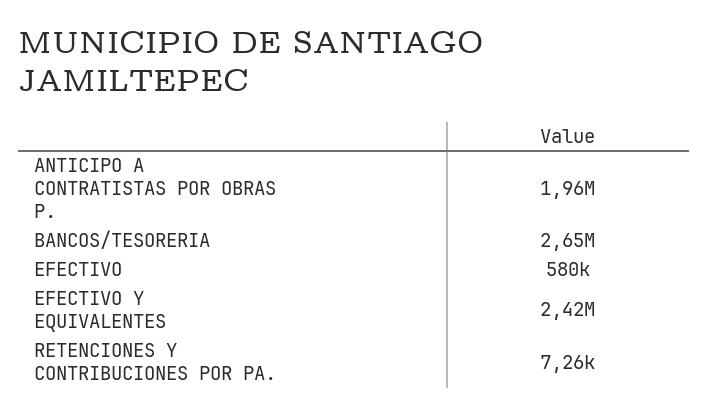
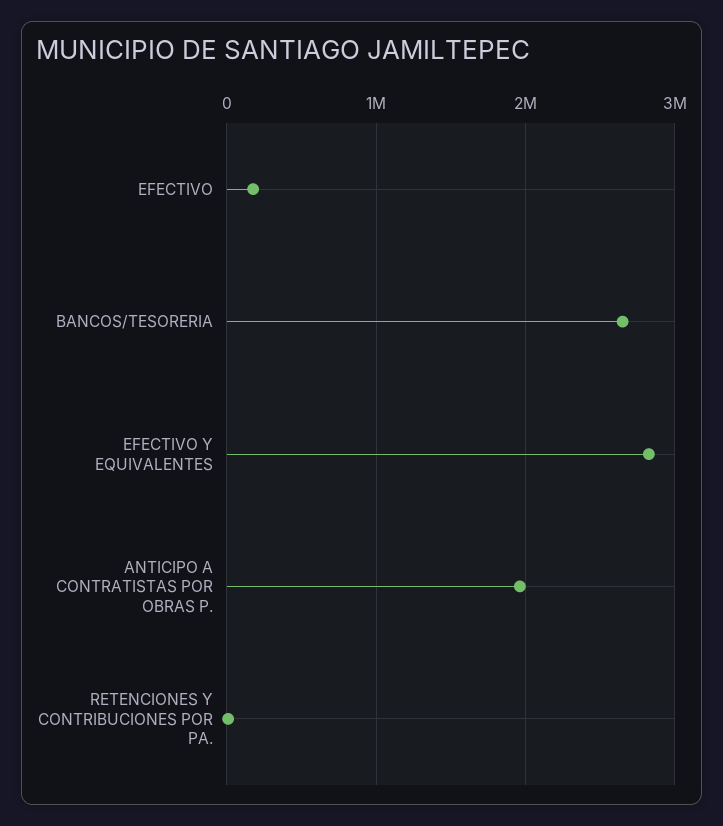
EFECTIVO: 580000 -> 200000
EFECTIVO Y EQUIVALENTES: 2420000 -> 2800000

